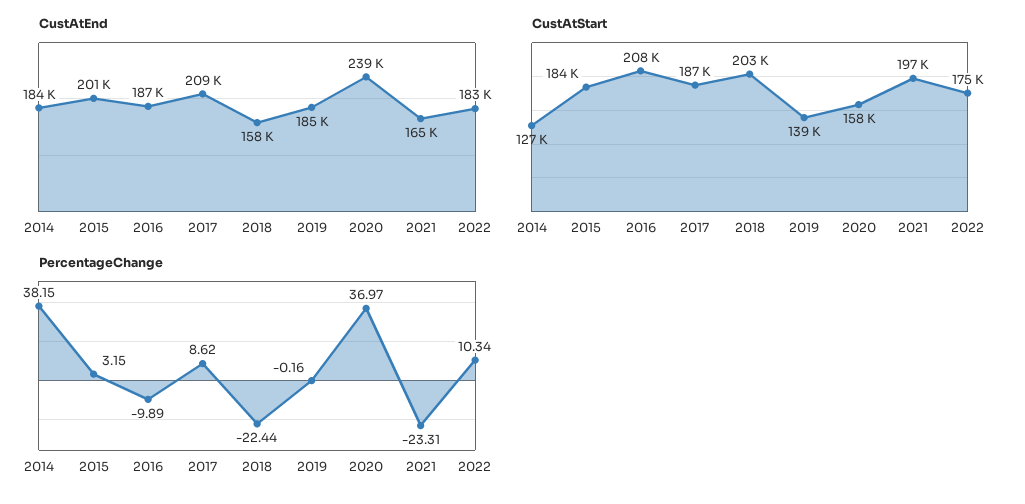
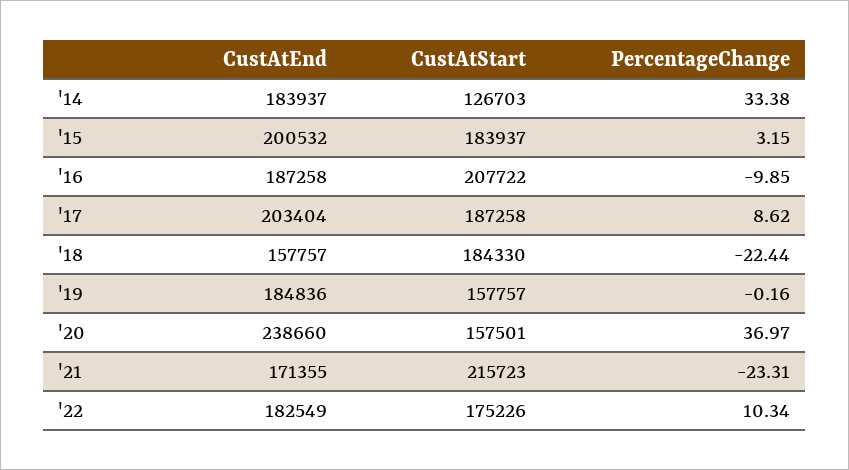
CustAtEnd, 2017: 209000 -> 203404
CustAtEnd, 2021: 165000 -> 171355
CustAtStart, 2018: 203000 -> 184330
CustAtStart, 2019: 139000 -> 157757
CustAtStart, 2021: 197000 -> 215723
PercentageChange, 2014: 38.15 -> 33.38
PercentageChange, 2016: -9.89 -> -9.85

